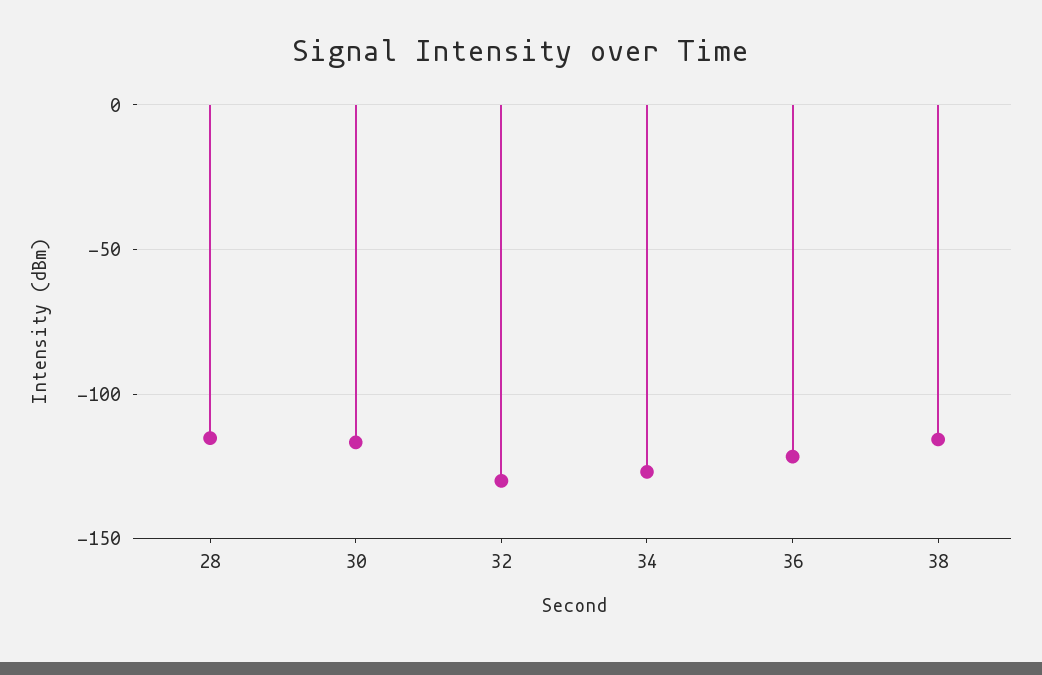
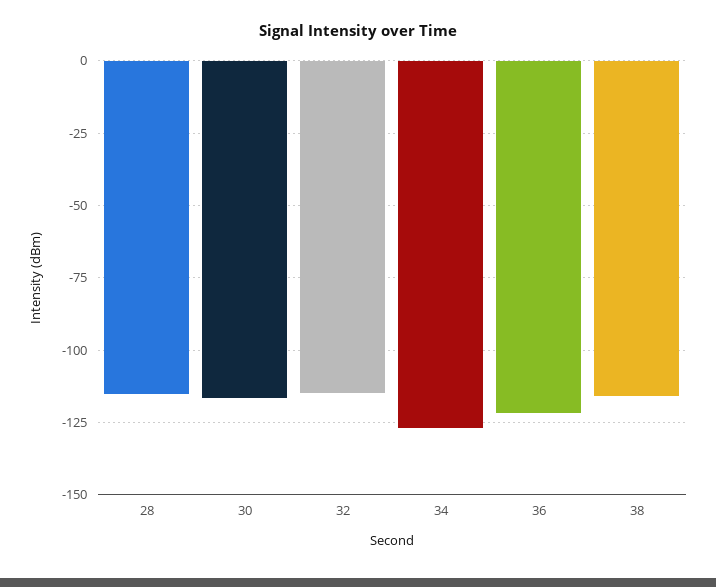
32: -130 -> -115

